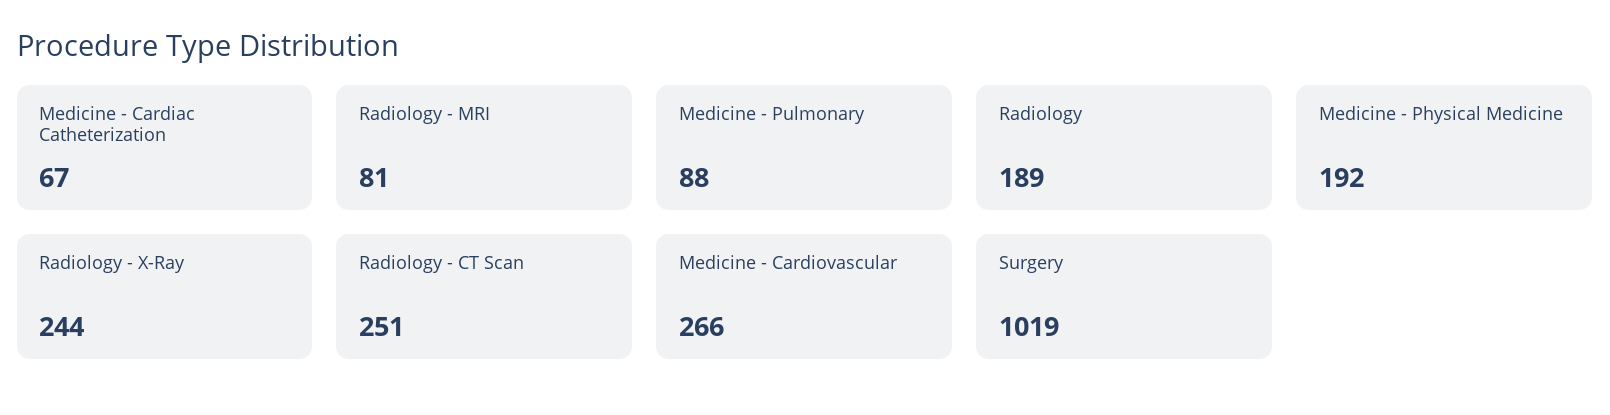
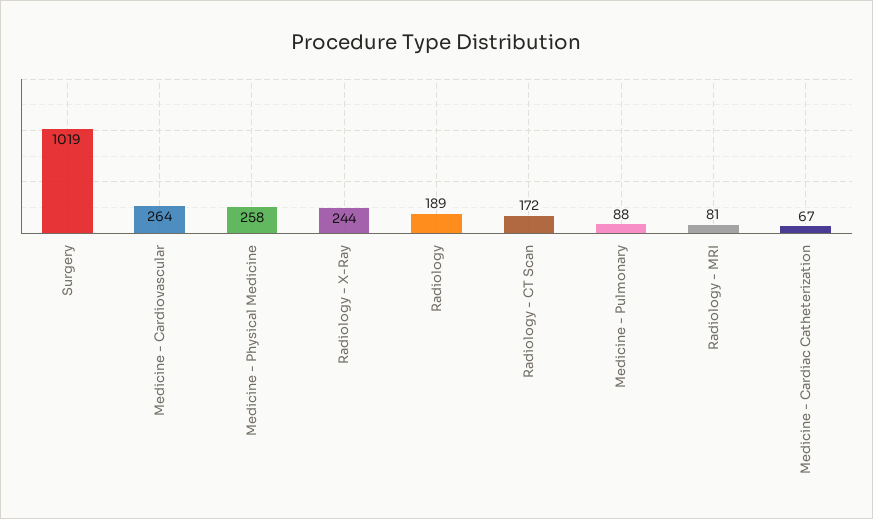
Medicine - Physical Medicine: 192 -> 258
Radiology - CT Scan: 251 -> 172
Medicine - Cardiovascular: 266 -> 264

